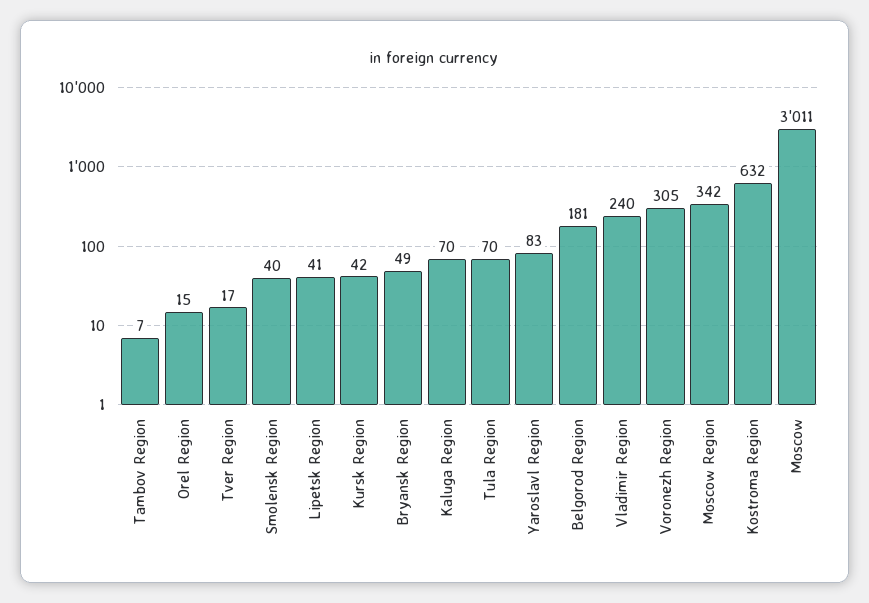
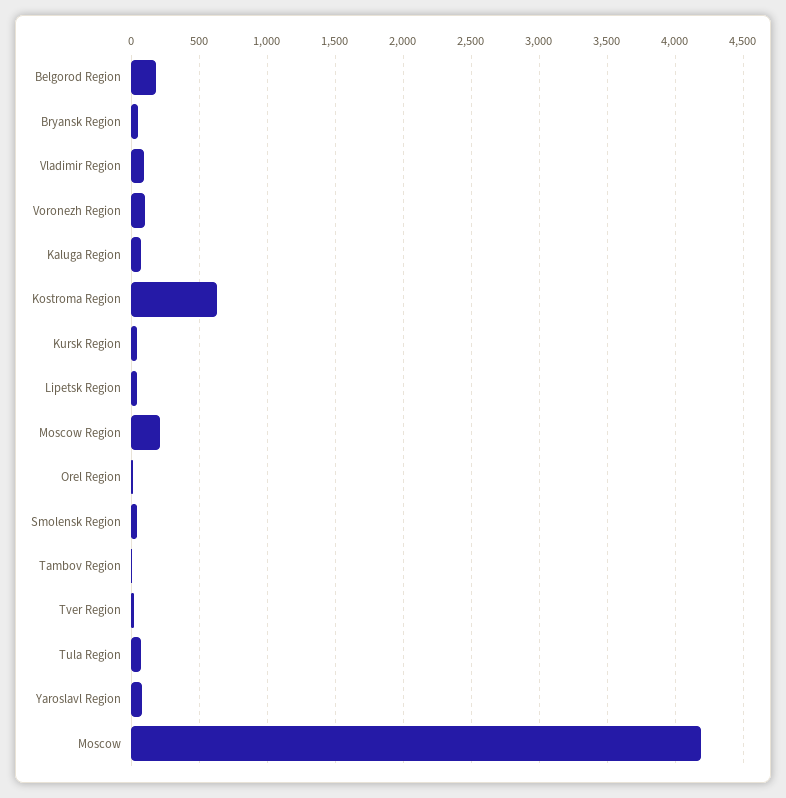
Vladimir Region: 240 -> 100
Voronezh Region: 305 -> 100
Moscow Region: 342 -> 200
Moscow: 3011 -> 4200

